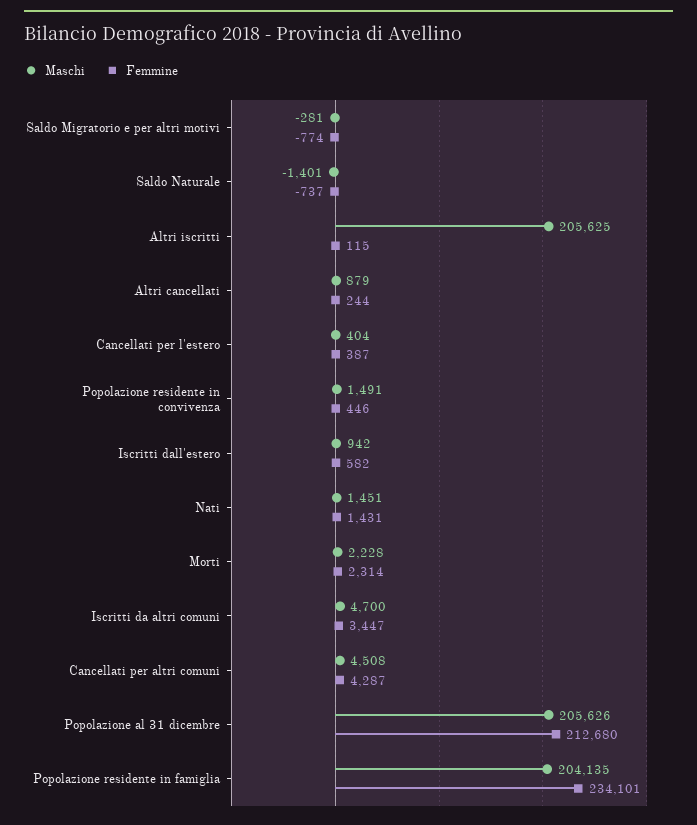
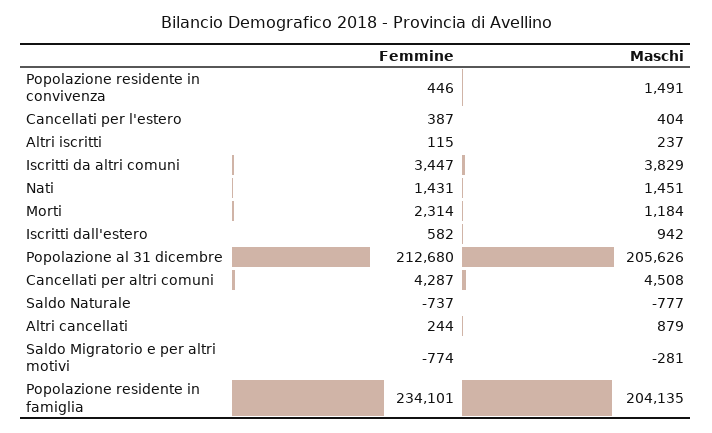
Maschi, Saldo Naturale: -1401 -> -777
Maschi, Altri iscritti: 205625 -> 237
Maschi, Morti: 2228 -> 1184
Maschi, Iscritti da altri comuni: 4700 -> 3829

